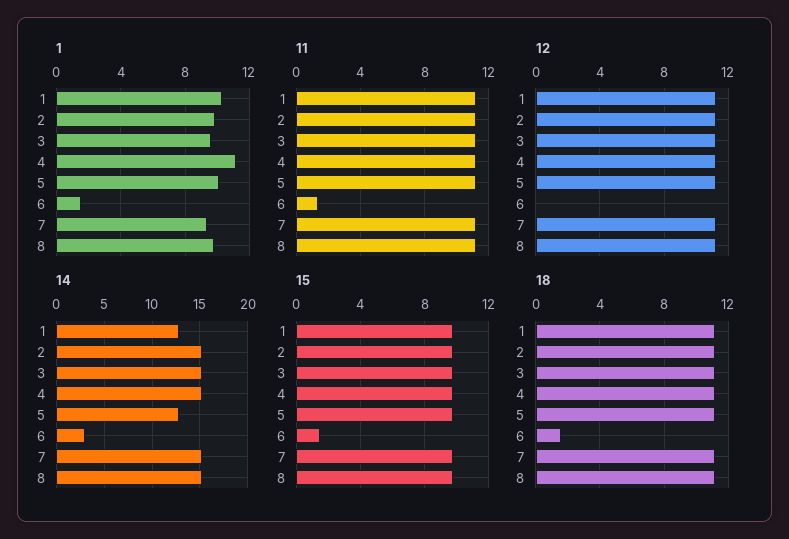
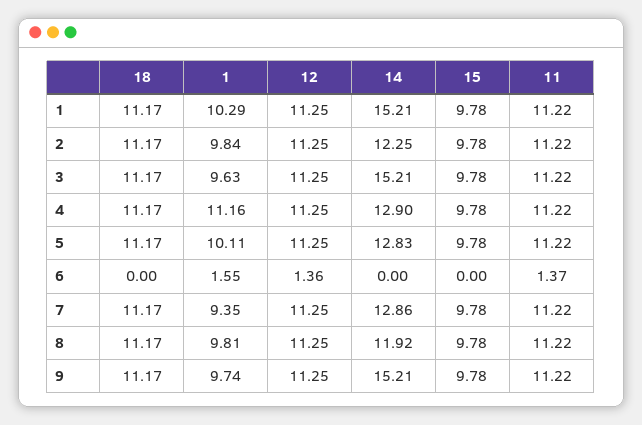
12, 6: 0 -> 1.36
14, 1: 13 -> 15.21
14, 2: 15 -> 12.25
14, 4: 15 -> 12.9
14, 6: 3 -> 0
14, 7: 15 -> 12.86
14, 8: 15 -> 11.92
15, 6: 1.5 -> 0
18, 6: 1.5 -> 0
18, 9: none -> 11.17
1, 9: none -> 9.74
12, 9: none -> 11.25
14, 9: none -> 15.21
15, 9: none -> 9.78
11, 9: none -> 11.22

